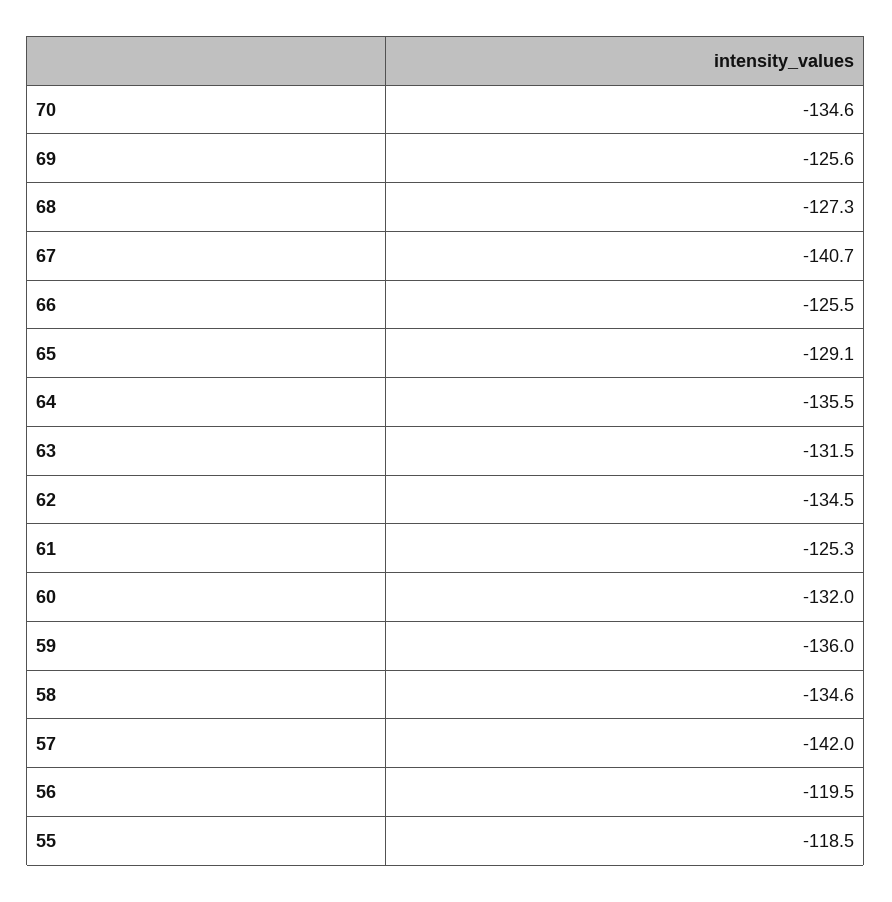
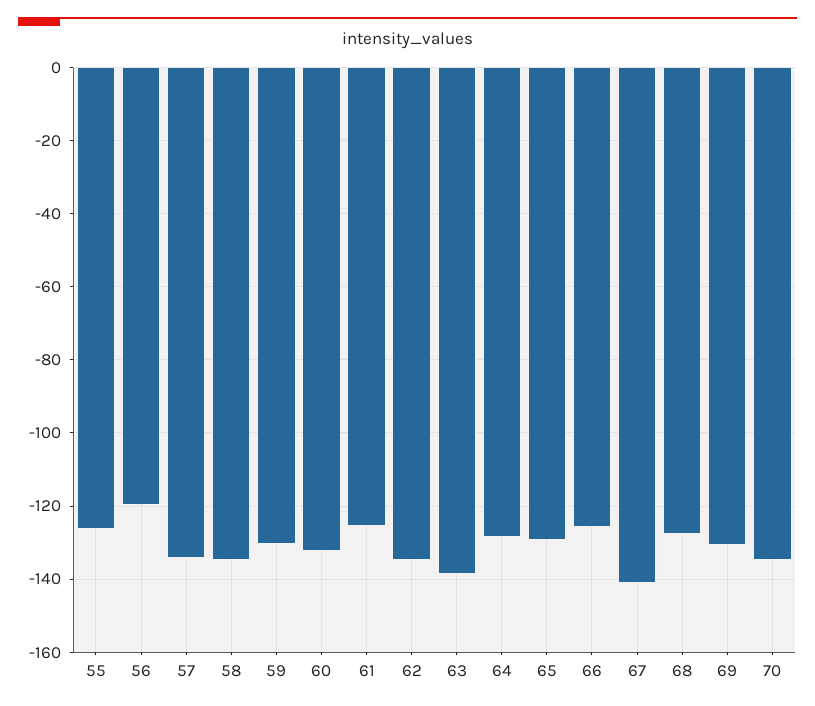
69: -125.6 -> -130
64: -135.5 -> -128
63: -131.5 -> -138
59: -136 -> -130
57: -142 -> -134
55: -118.5 -> -126

